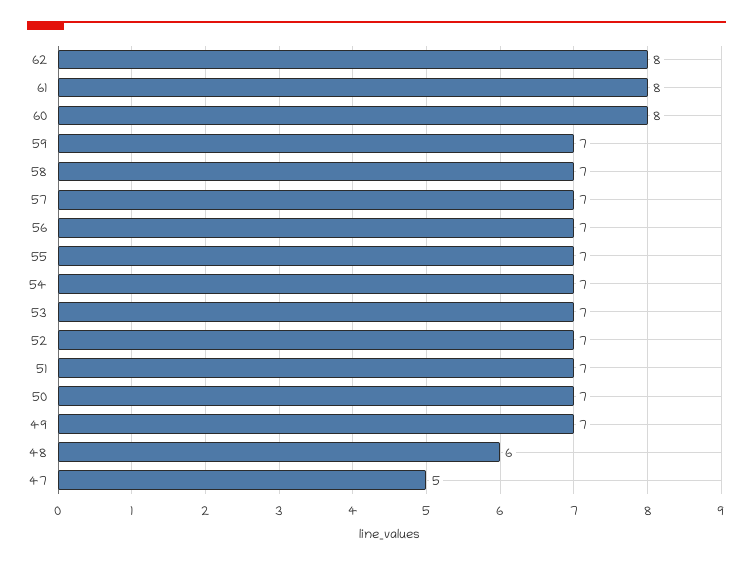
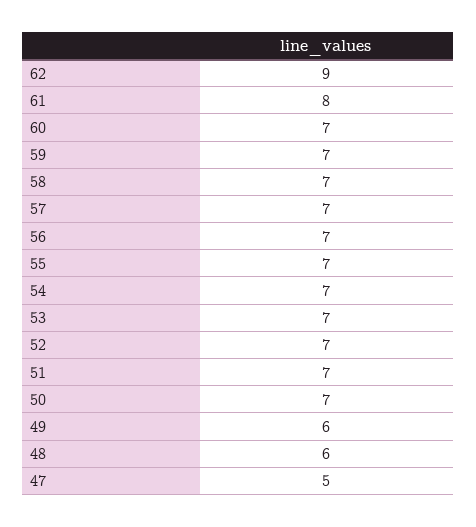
62: 8 -> 9
60: 8 -> 7
49: 7 -> 6

